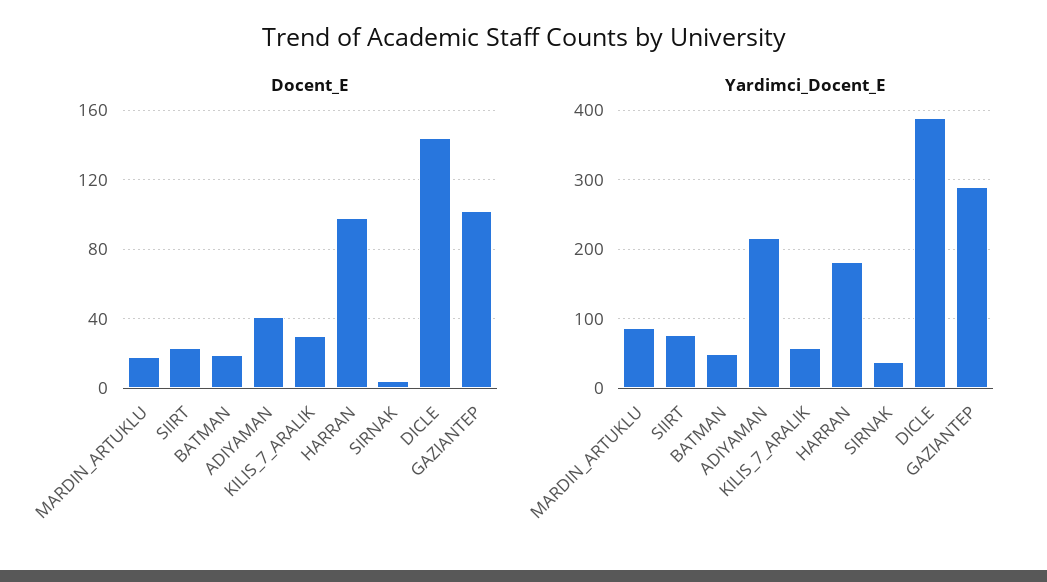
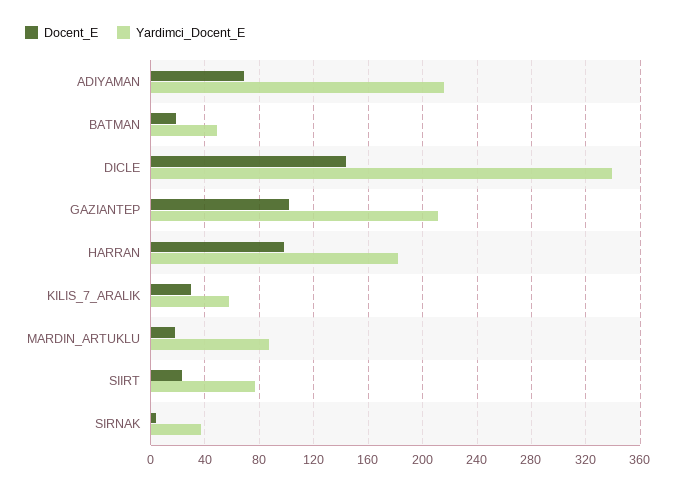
Docent_E, ADIYAMAN: 40 -> 70
Yardimci_Docent_E, DICLE: 390 -> 340
Yardimci_Docent_E, GAZIANTEP: 290 -> 210

